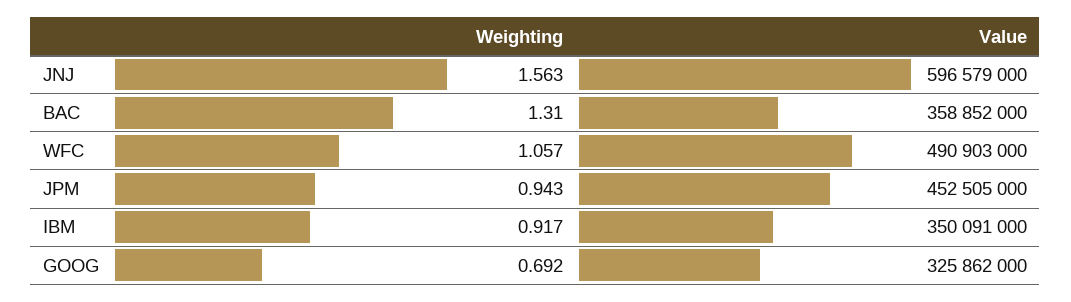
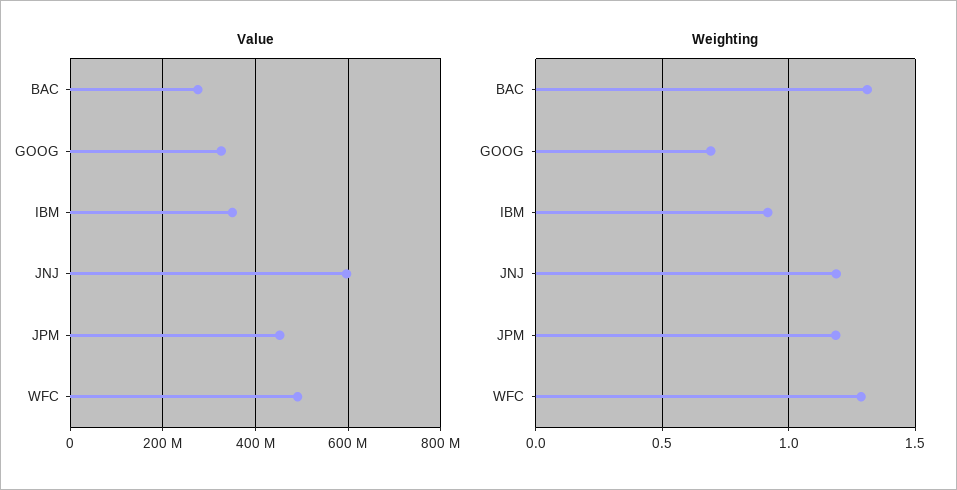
Weighting, JNJ: 1.563 -> 1.2
Value, BAC: 358852000 -> 280000000
Weighting, WFC: 1.057 -> 1.3
Weighting, JPM: 0.943 -> 1.2

